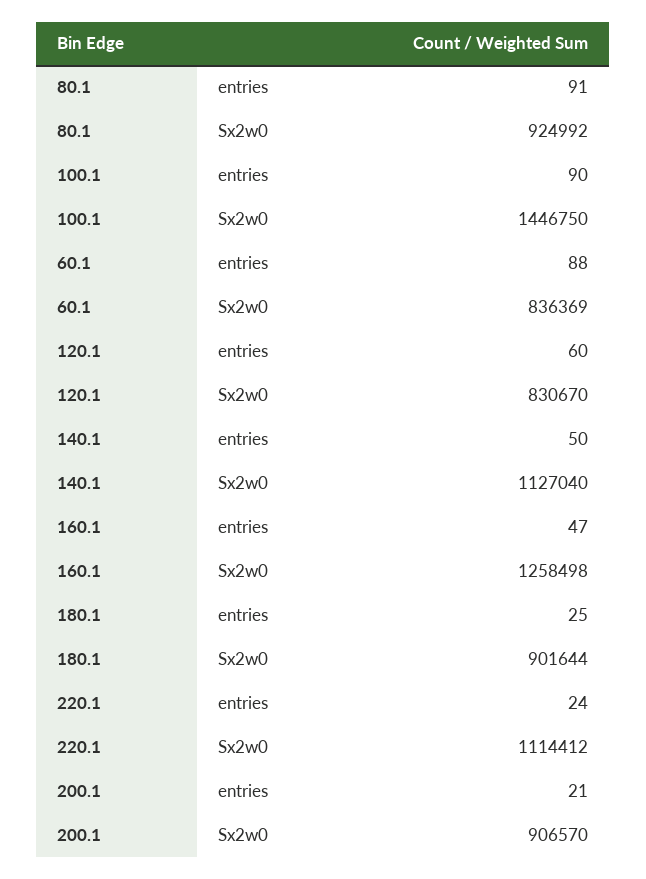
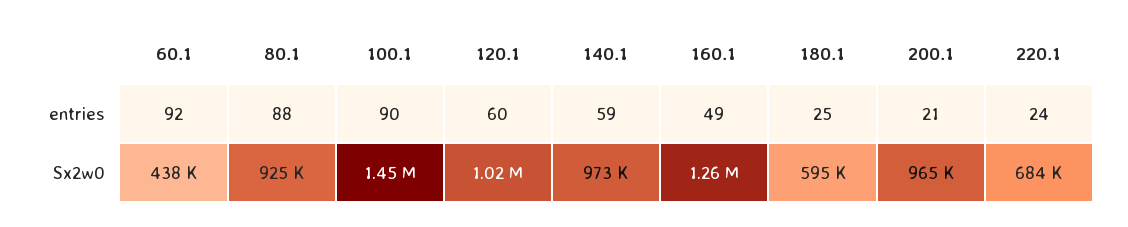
80.1, entries: 91 -> 88
60.1, entries: 88 -> 92
60.1, Sx2w0: 836369 -> 438000
120.1, Sx2w0: 830670 -> 1020000
140.1, entries: 50 -> 59
140.1, Sx2w0: 1127040 -> 973000
160.1, entries: 47 -> 49
180.1, Sx2w0: 901644 -> 595000
220.1, Sx2w0: 1114412 -> 684000
200.1, Sx2w0: 906570 -> 965000

